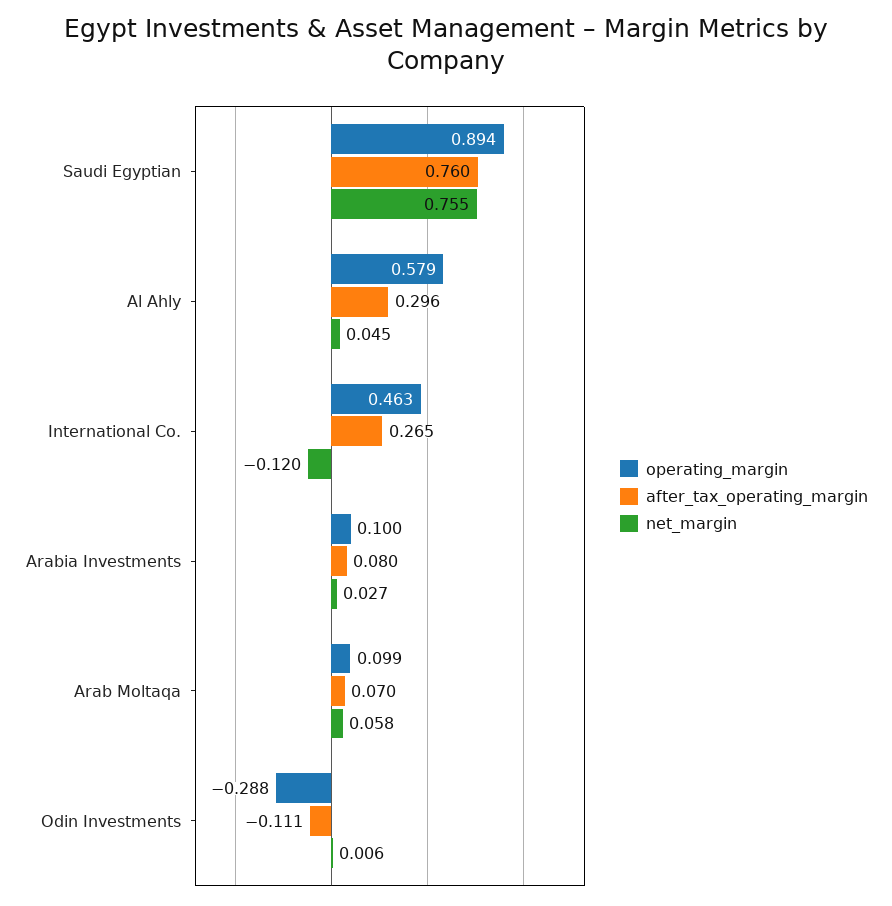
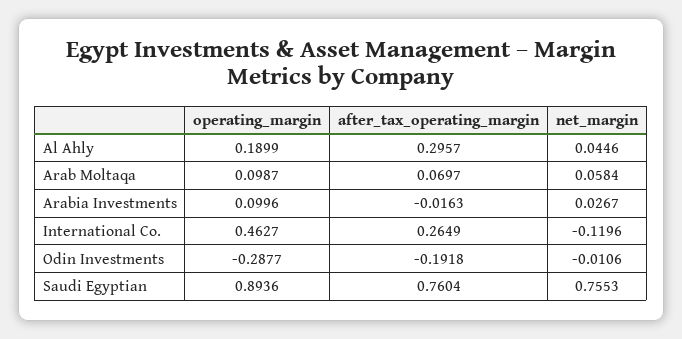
operating_margin, Al Ahly: 0.579 -> 0.1899
after_tax_operating_margin, Arabia Investments: 0.08 -> -0.0163
after_tax_operating_margin, Odin Investments: -0.111 -> -0.1918
net_margin, Odin Investments: 0.006 -> -0.0106

